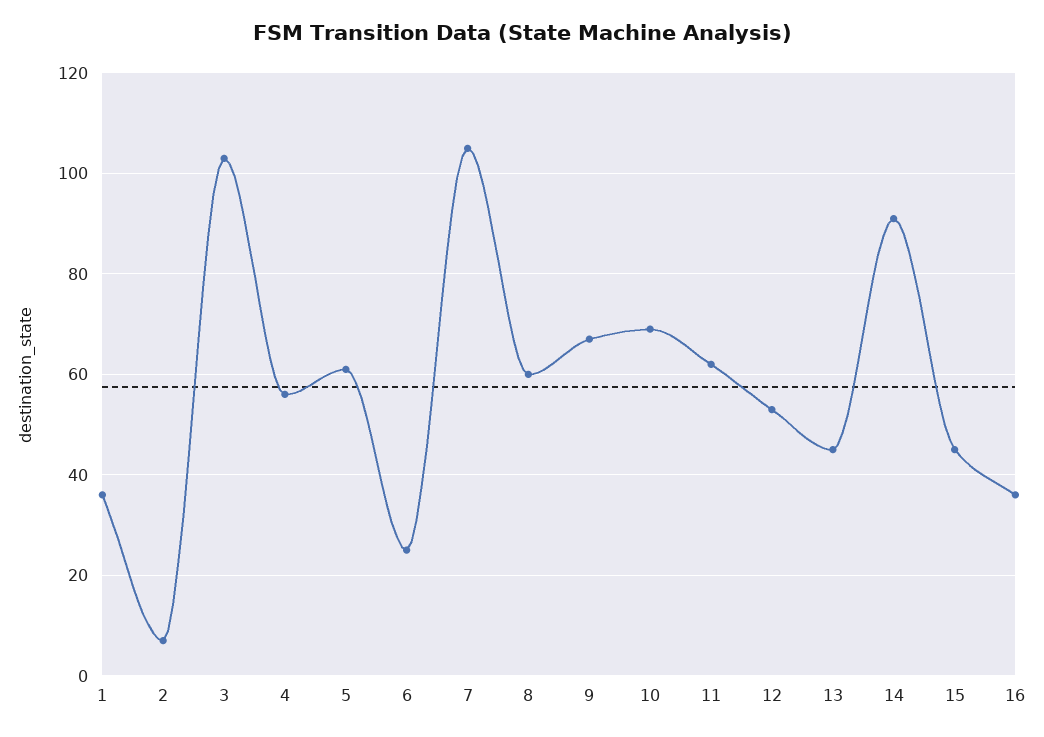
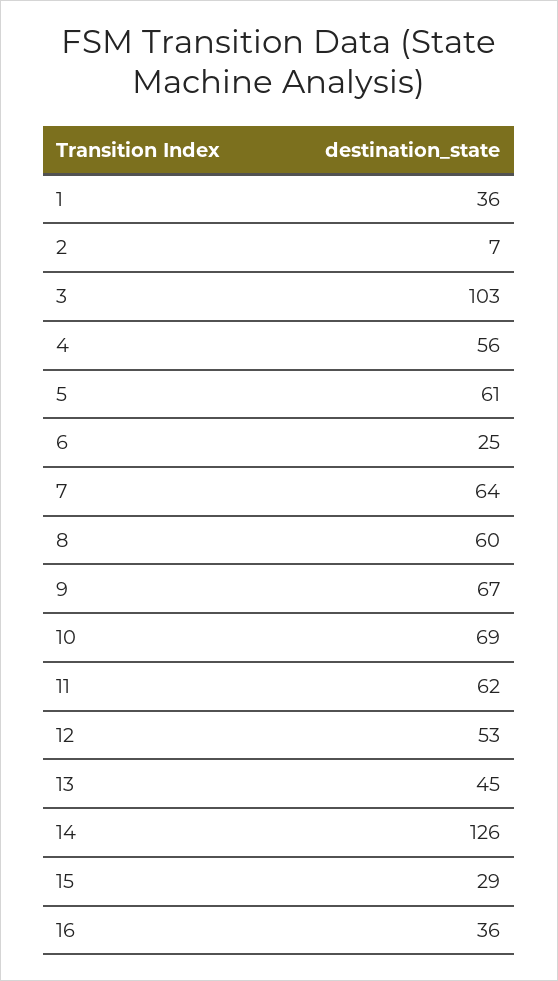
7: 105 -> 64
14: 90 -> 126
15: 45 -> 29

